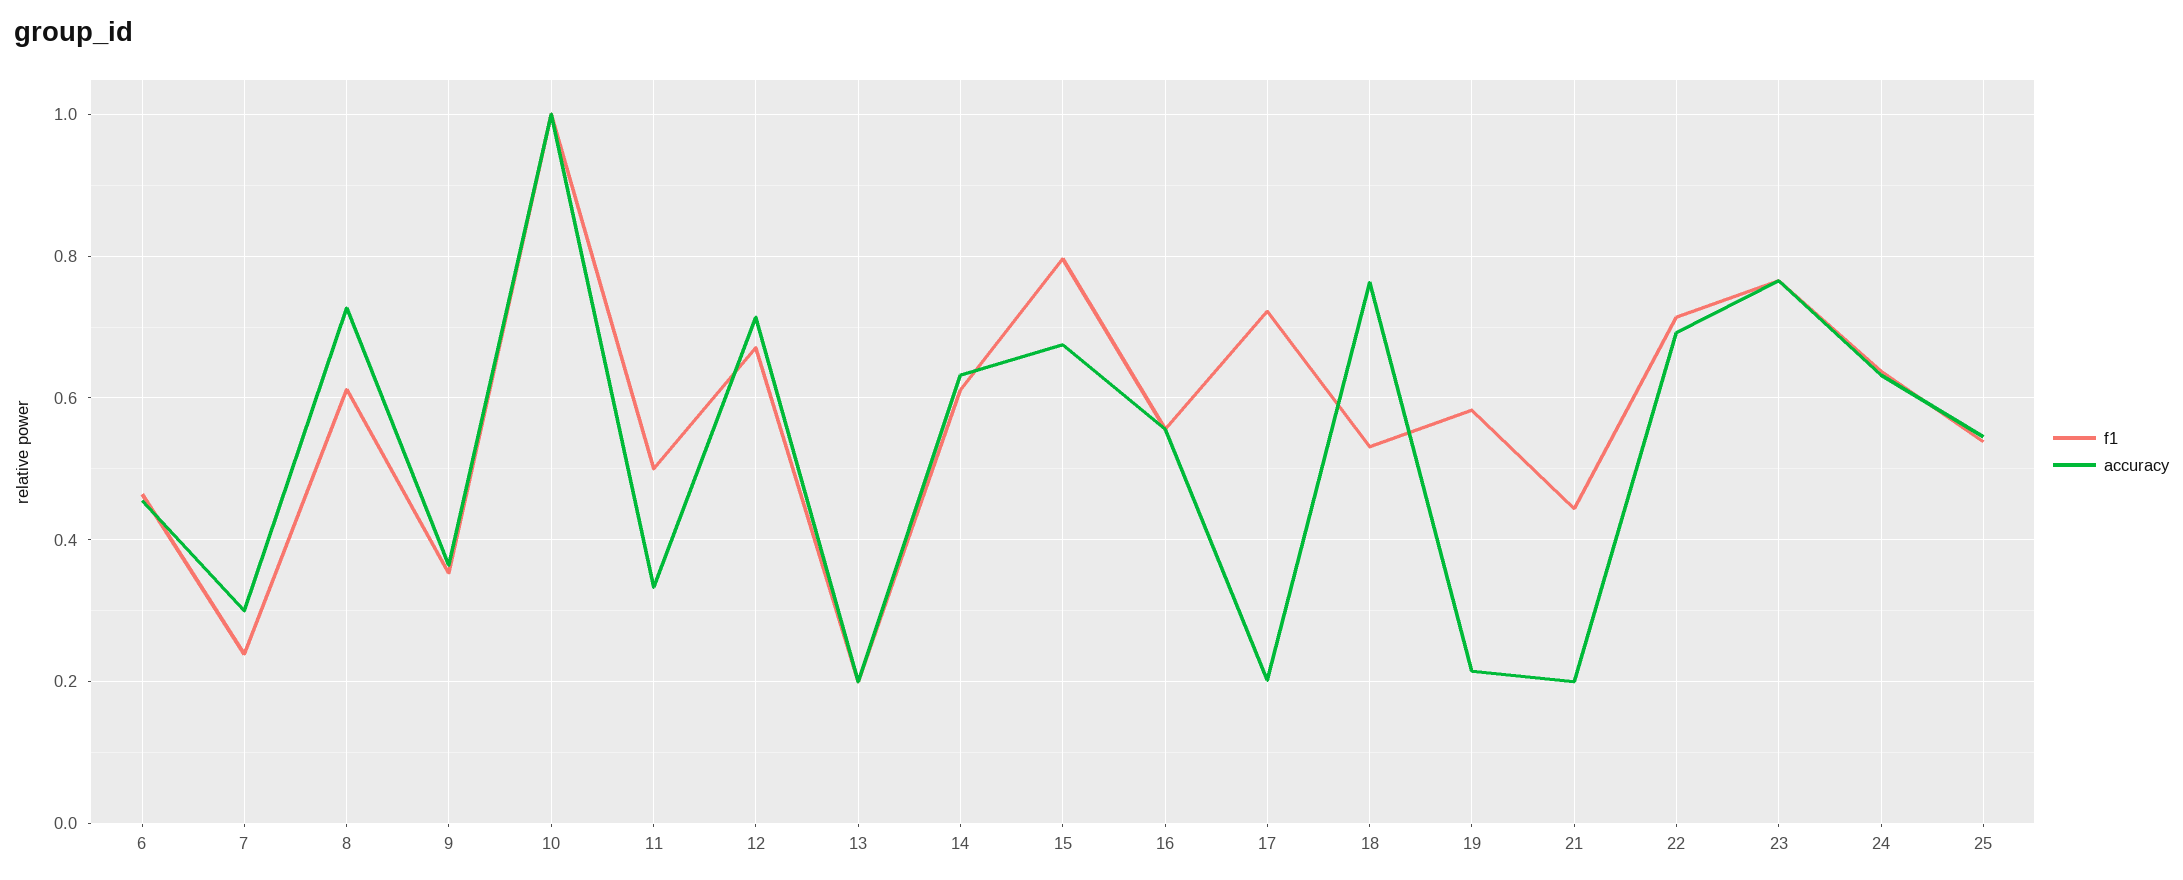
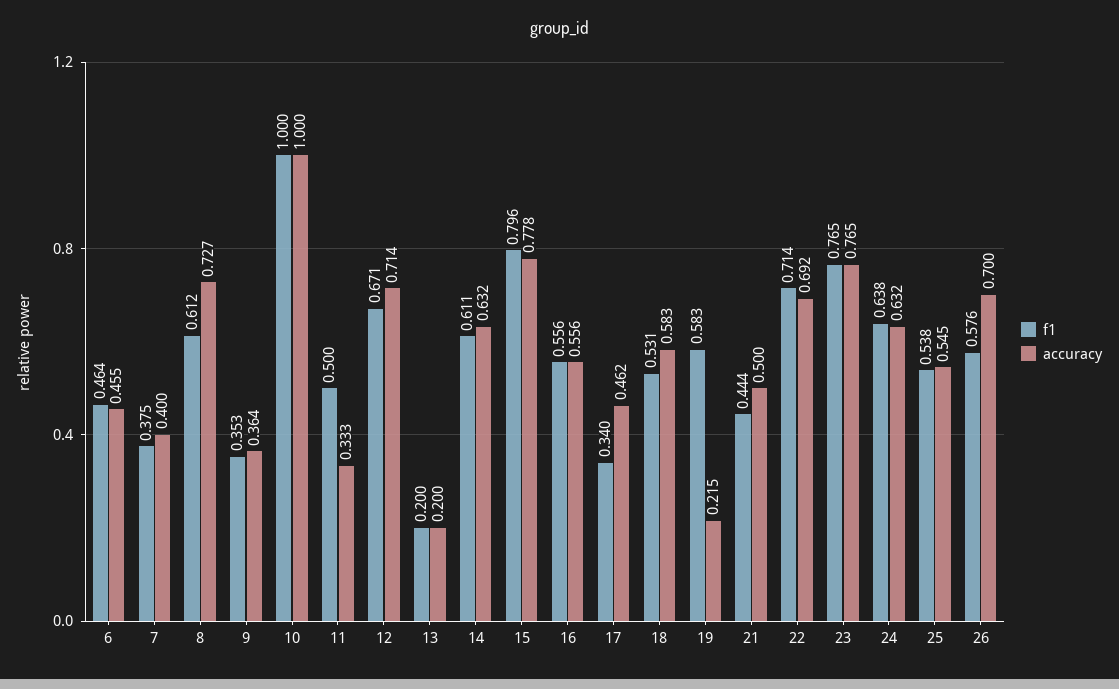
f1, 7: 0.24 -> 0.375
accuracy, 7: 0.3 -> 0.4
accuracy, 15: 0.68 -> 0.778
f1, 17: 0.72 -> 0.34
accuracy, 17: 0.2 -> 0.462
accuracy, 18: 0.76 -> 0.583
accuracy, 21: 0.2 -> 0.5
f1, 26: none -> 0.576
accuracy, 26: none -> 0.7

